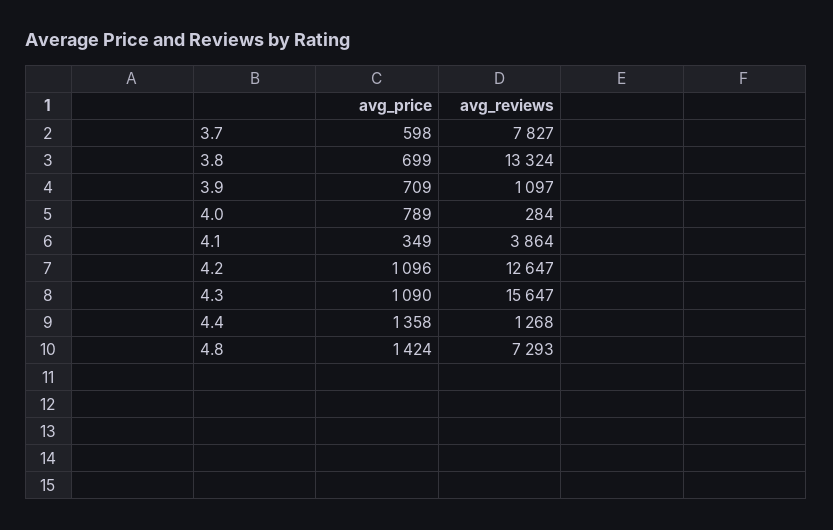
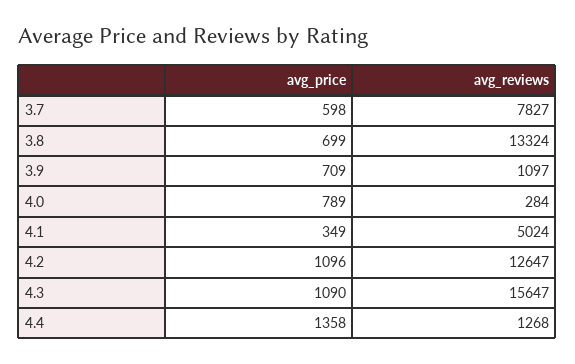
avg_reviews, 4.1: 3864 -> 5024
avg_price, 4.8: 1424 -> none
avg_reviews, 4.8: 7293 -> none

